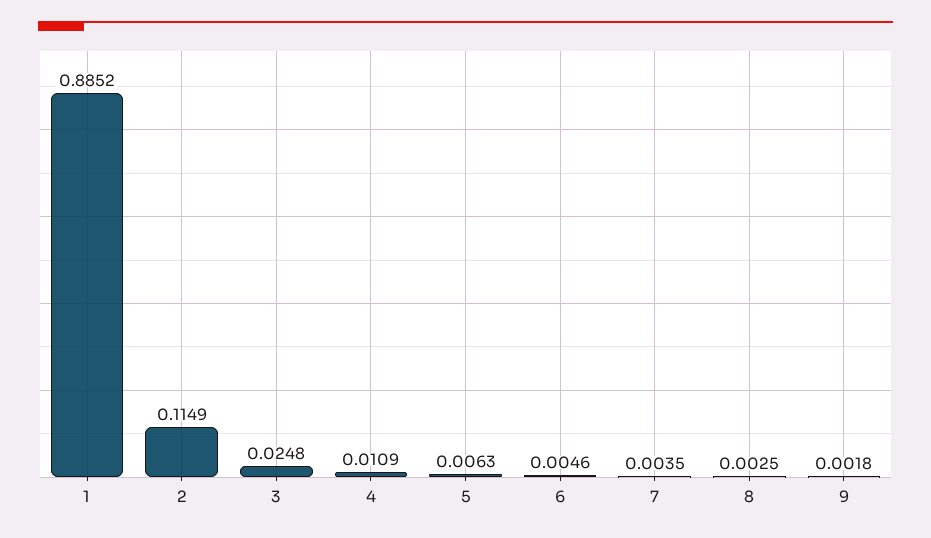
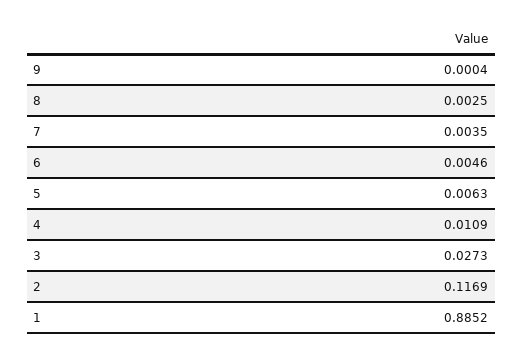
2: 0.1149 -> 0.1169
3: 0.0248 -> 0.0273
9: 0.0018 -> 0.0004

